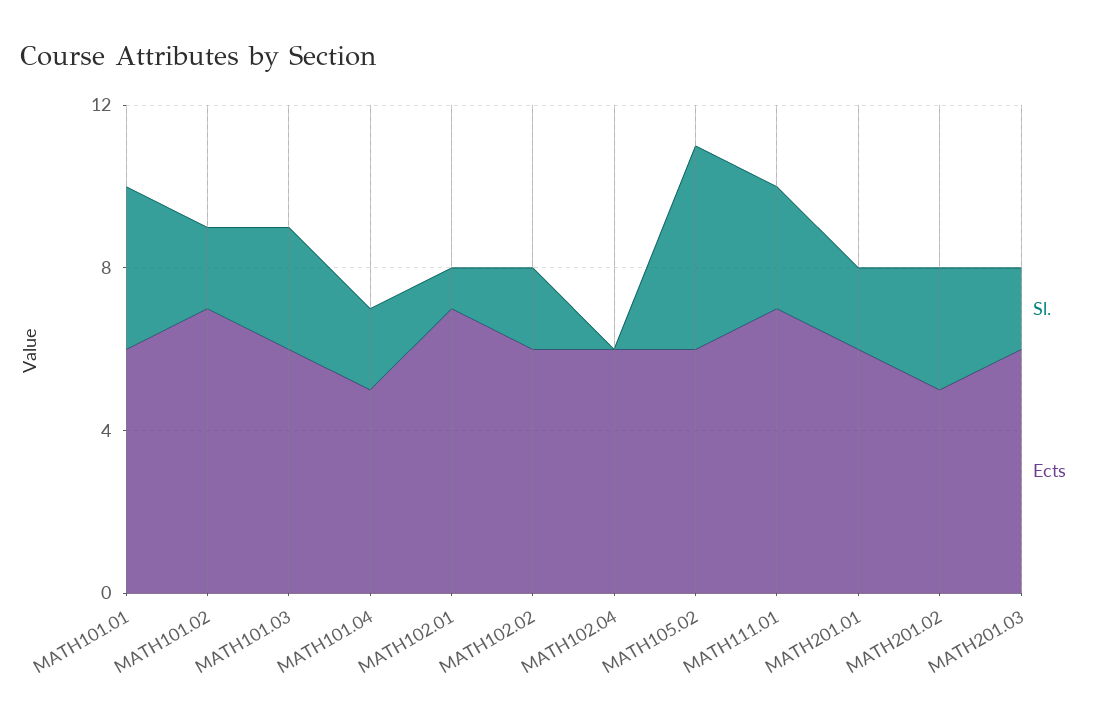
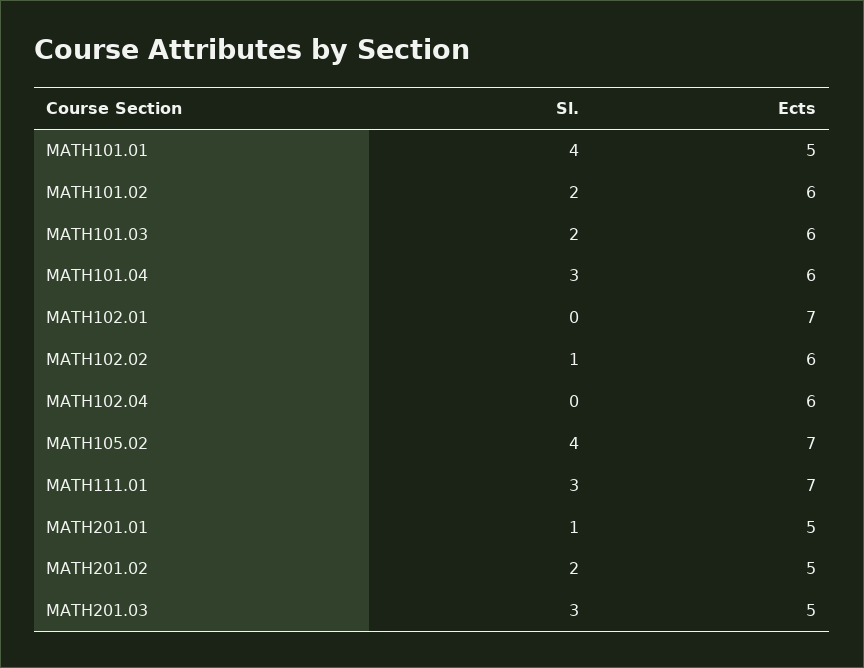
Ects, MATH101.01: 6 -> 5
Ects, MATH101.02: 7 -> 6
Sl., MATH101.03: 3 -> 2
Sl., MATH101.04: 2 -> 3
Ects, MATH101.04: 5 -> 6
Sl., MATH102.01: 1 -> 0
Sl., MATH102.02: 2 -> 1
Sl., MATH105.02: 5 -> 4
Ects, MATH105.02: 6 -> 7
Sl., MATH201.01: 2 -> 1
Ects, MATH201.01: 6 -> 5
Sl., MATH201.02: 3 -> 2
Sl., MATH201.03: 2 -> 3
Ects, MATH201.03: 6 -> 5

